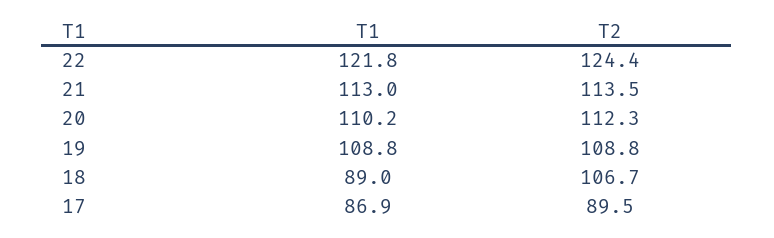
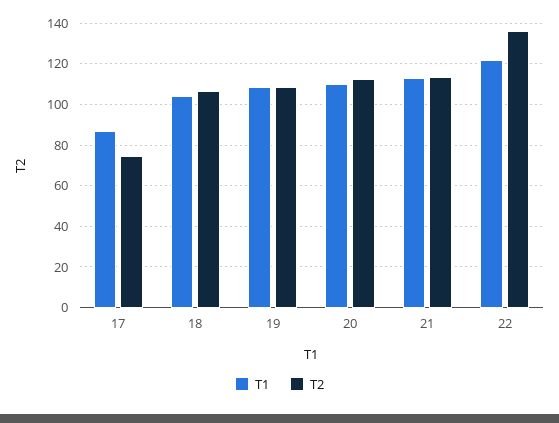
T2, 22: 124.4 -> 135
T1, 18: 89 -> 105
T2, 17: 89.5 -> 75

